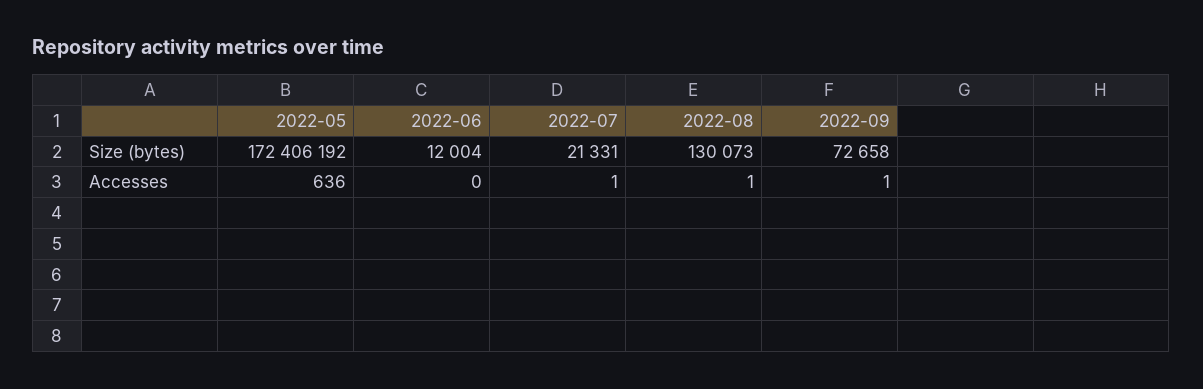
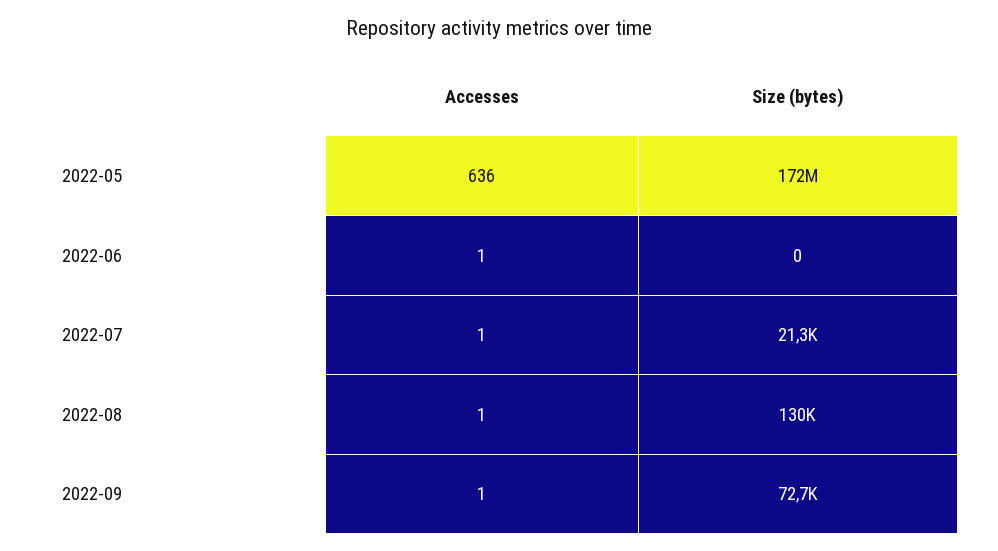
2022-06, Size (bytes): 12004 -> 0
2022-06, Accesses: 0 -> 1

